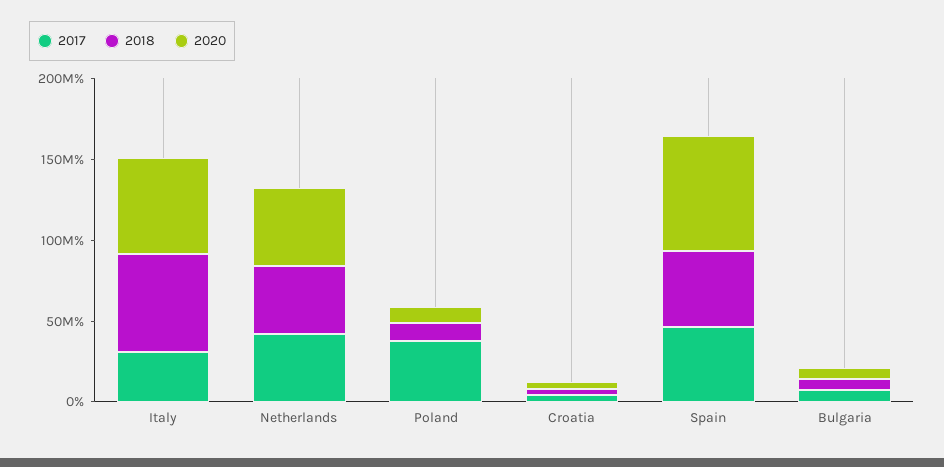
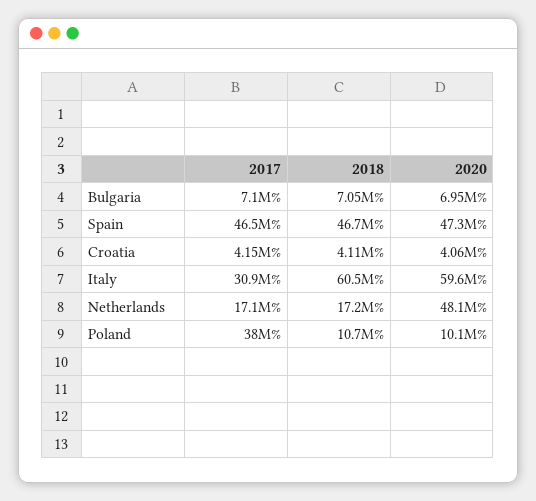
2017, Netherlands: 40000000 -> 17100000
2018, Netherlands: 40000000 -> 17200000
2020, Spain: 70000000 -> 47300000

